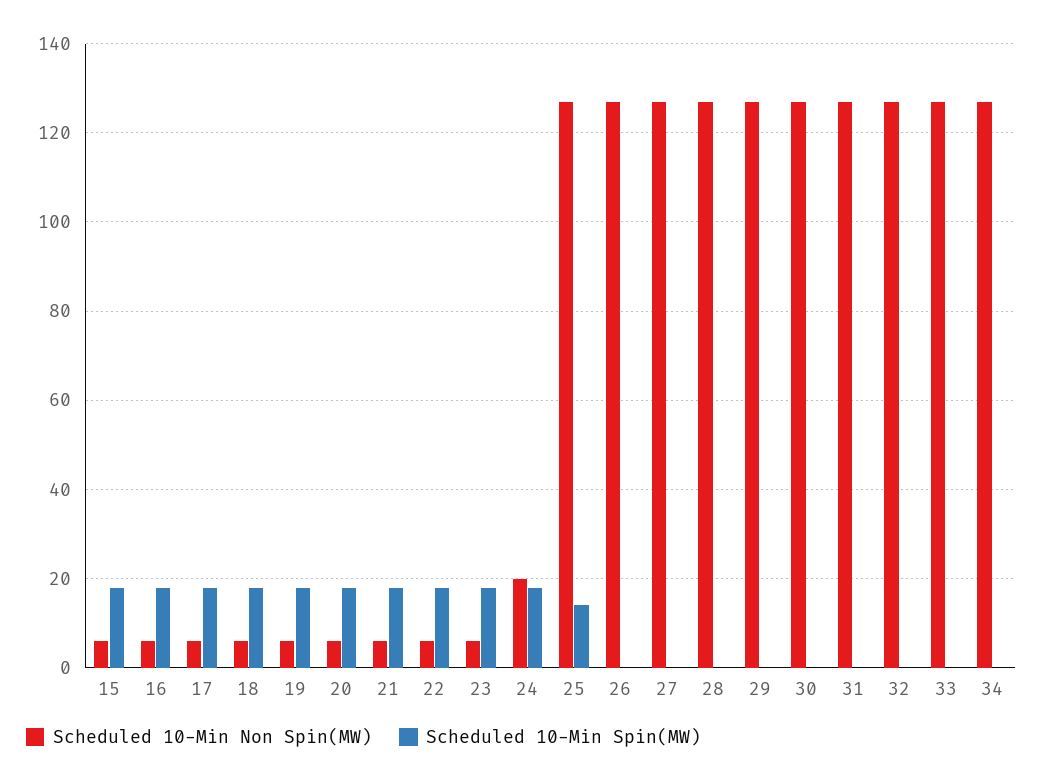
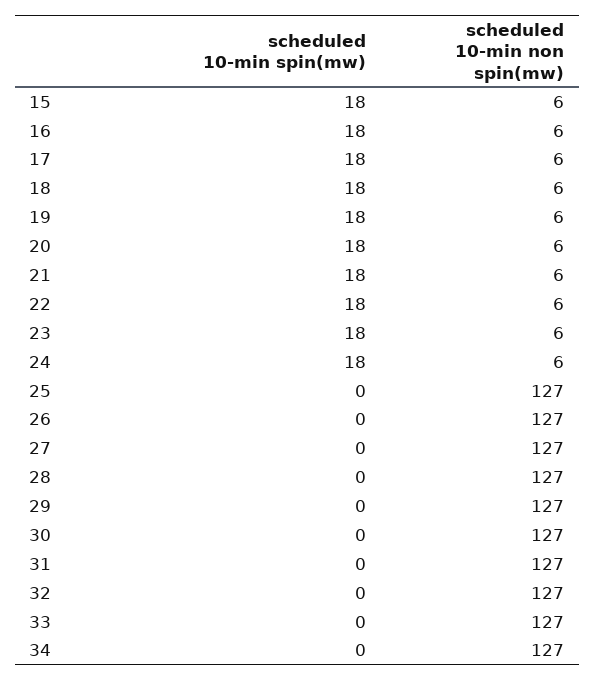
Scheduled 10-Min Non Spin(MW), 24: 20 -> 6
Scheduled 10-Min Spin(MW), 25: 15 -> 0

